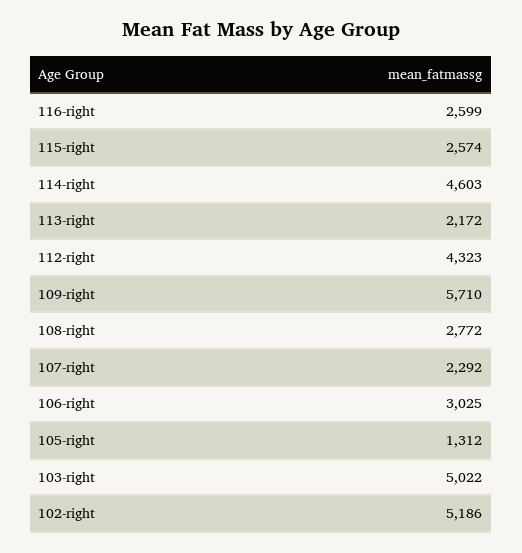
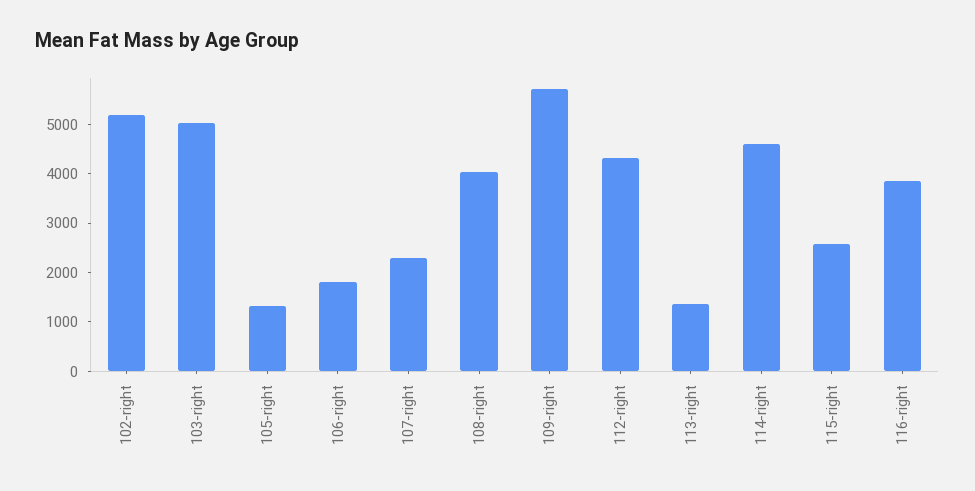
116-right: 2599 -> 3800
113-right: 2172 -> 1400
108-right: 2772 -> 4000
106-right: 3025 -> 1800

